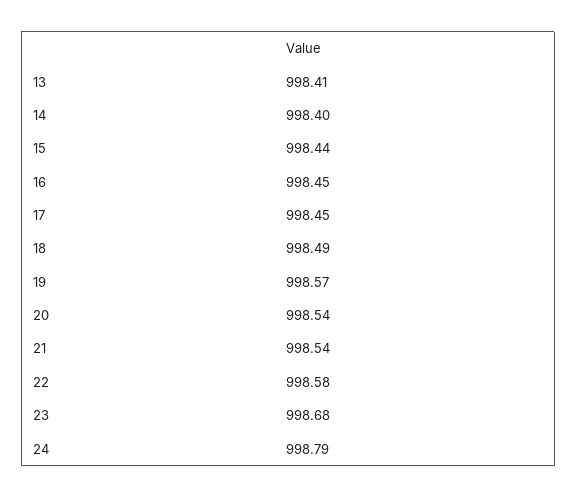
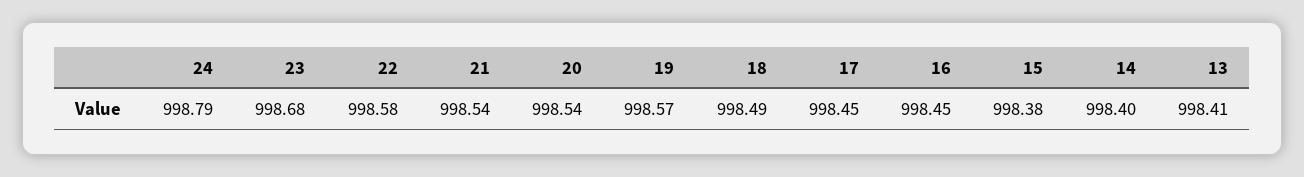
15: 998.44 -> 998.38

